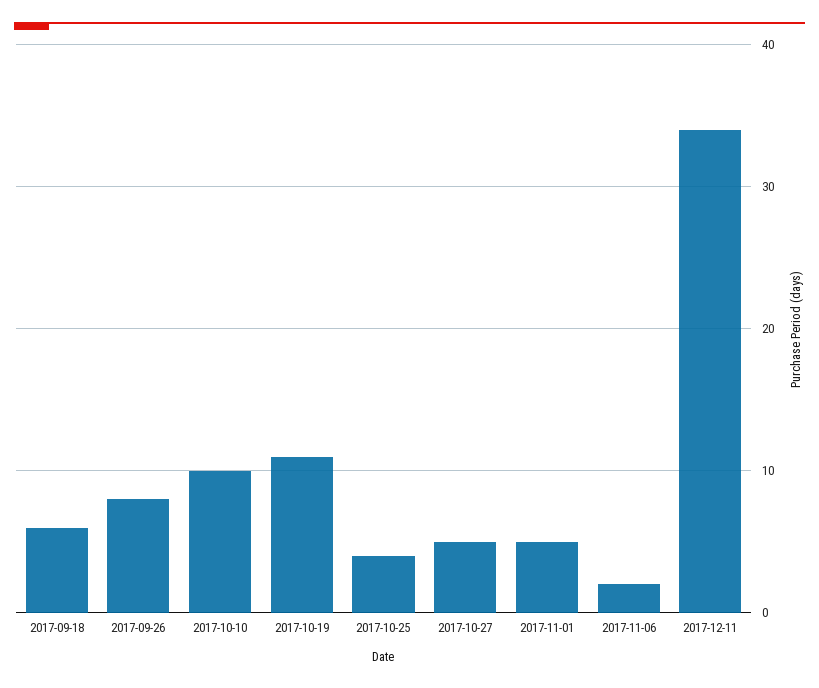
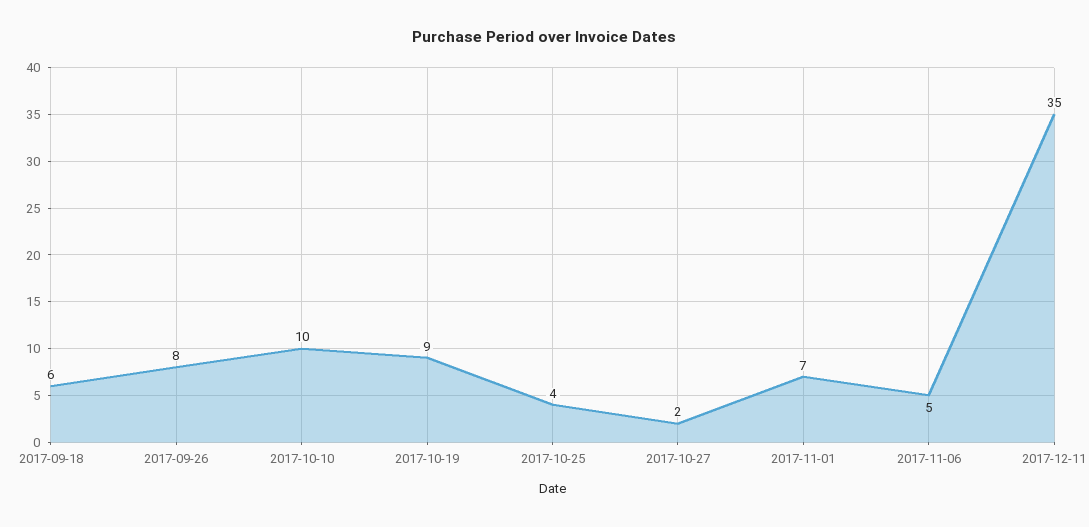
2017-10-19: 11 -> 9
2017-10-27: 5 -> 2
2017-11-01: 5 -> 7
2017-11-06: 2 -> 5
2017-12-11: 34 -> 35

